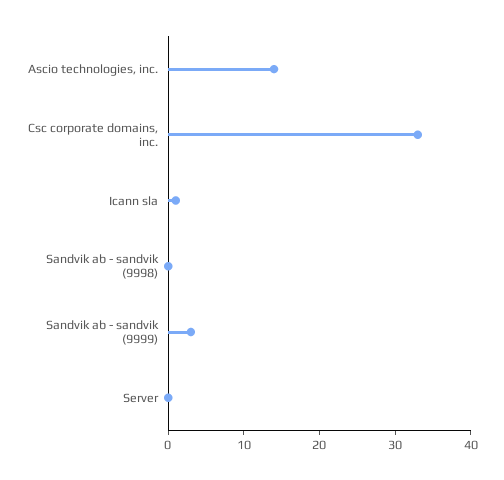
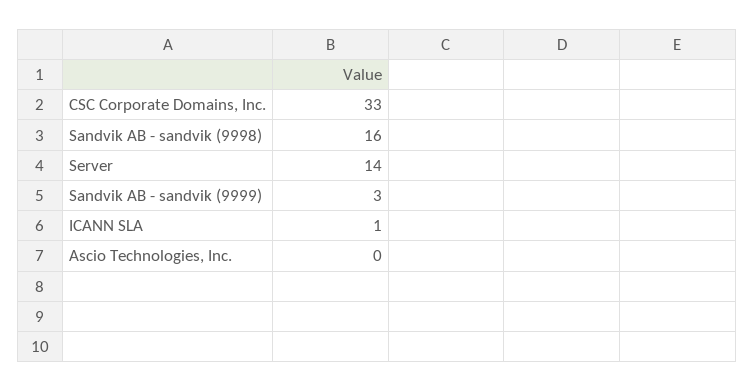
Ascio technologies, inc.: 15 -> 0
Sandvik ab - sandvik (9998): 0 -> 16
Server: 0 -> 14

